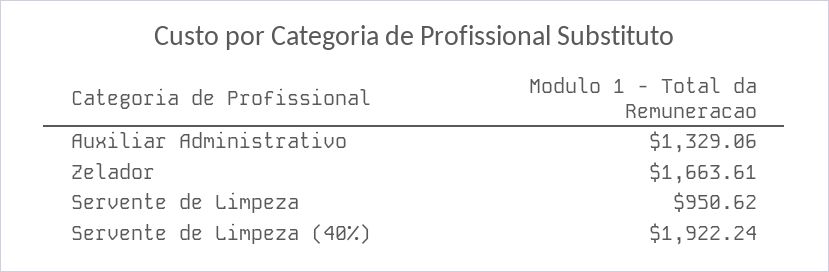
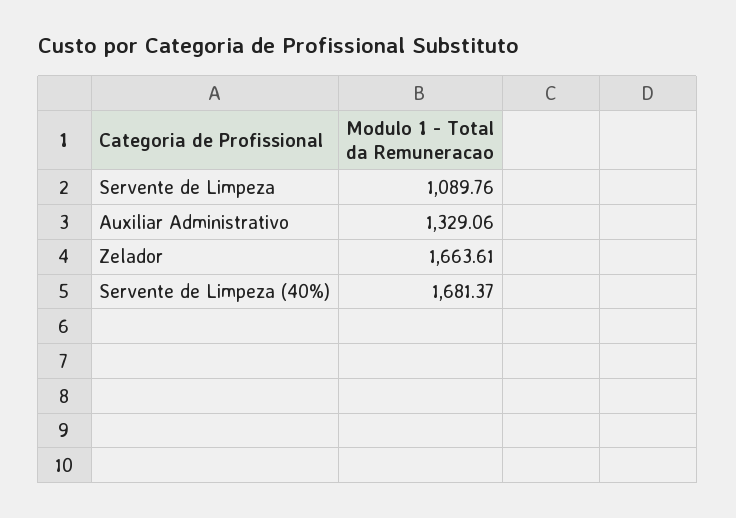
Servente de Limpeza: 950.62 -> 1089.76
Servente de Limpeza (40%): 1922.24 -> 1681.37

